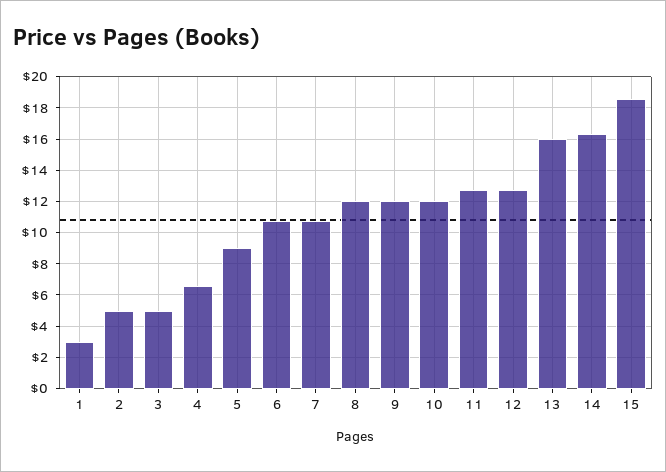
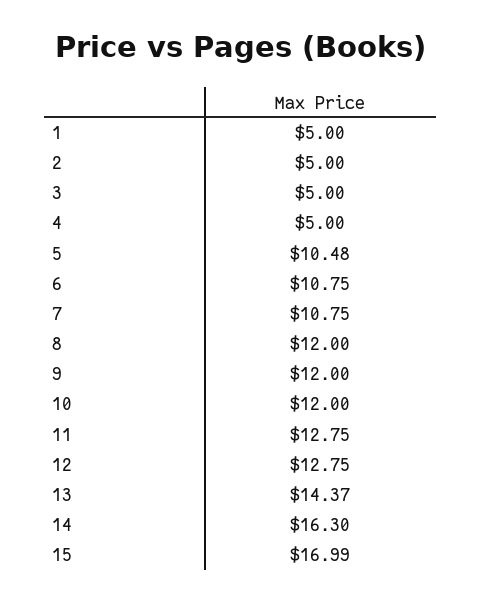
1: 3 -> 5
4: 6.5 -> 5
5: 9 -> 10.48
13: 16 -> 14.37
15: 18.5 -> 16.99

